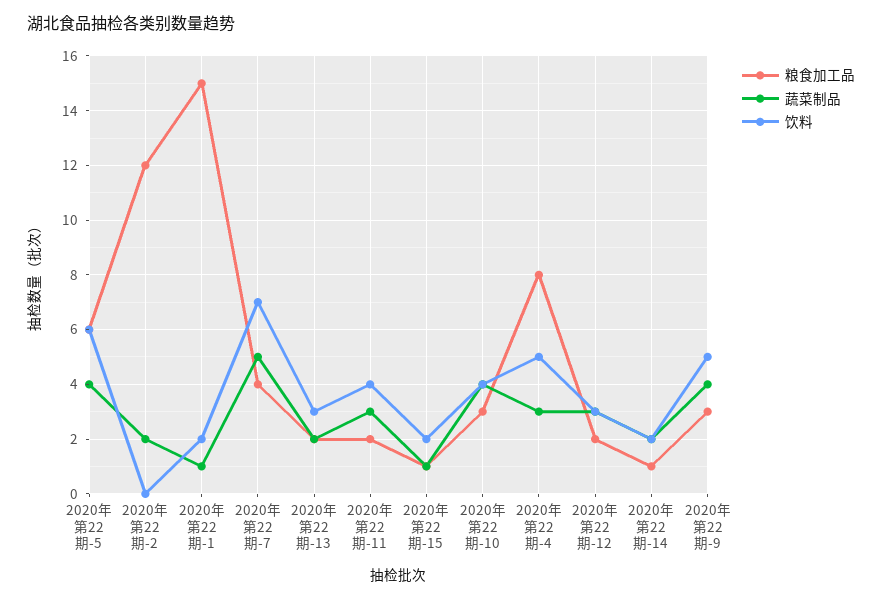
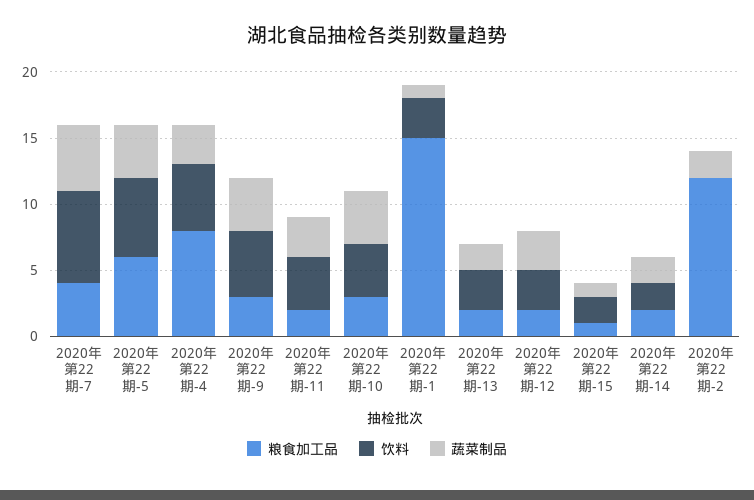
饮料, 2020年第22期-1: 2 -> 3
粮食加工品, 2020年第22期-14: 1 -> 2

